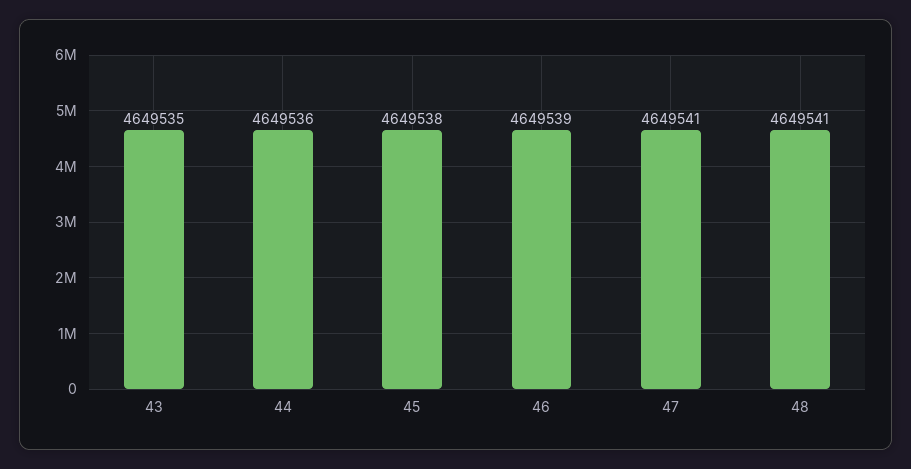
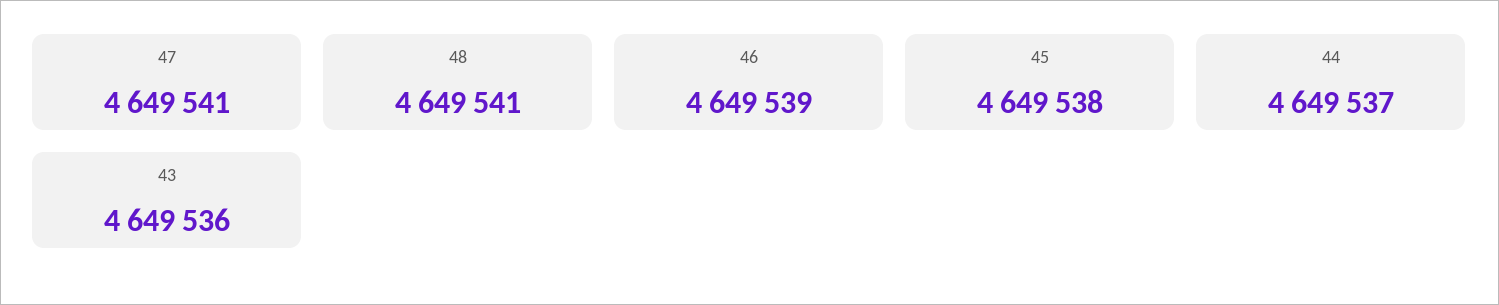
43: 4649535 -> 4649536
44: 4649536 -> 4649537

